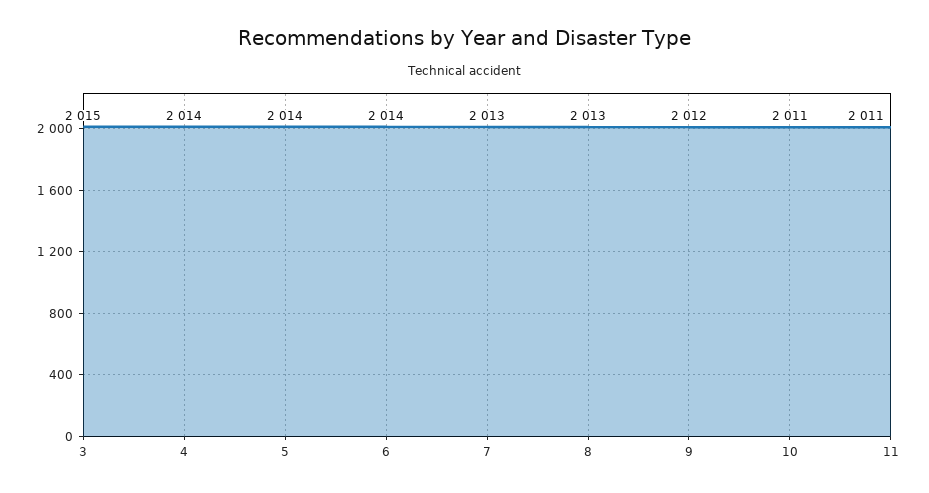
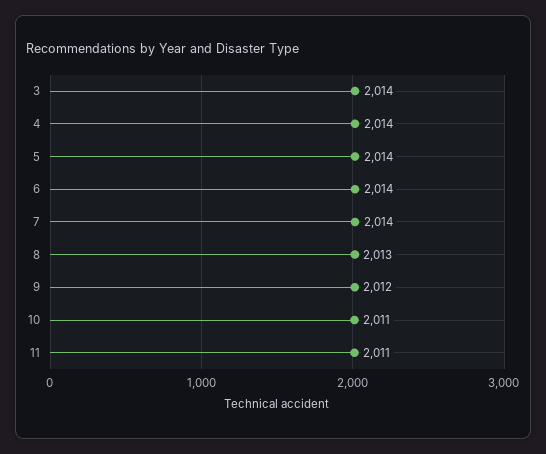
3: 2015 -> 2014
7: 2013 -> 2014

